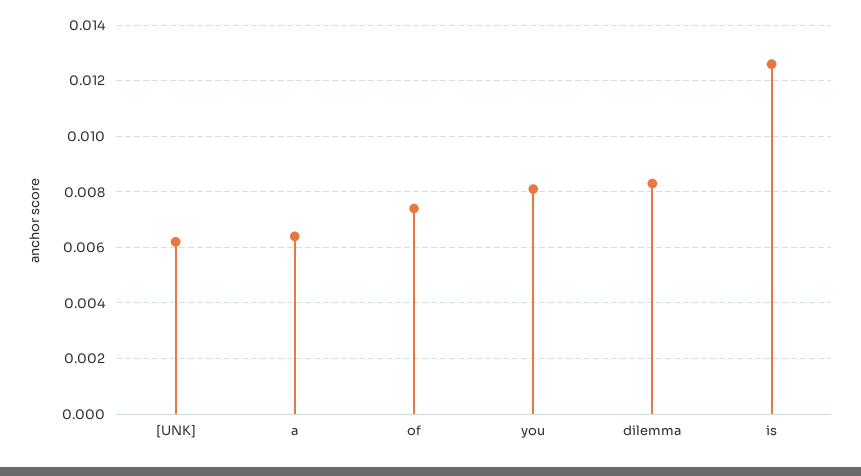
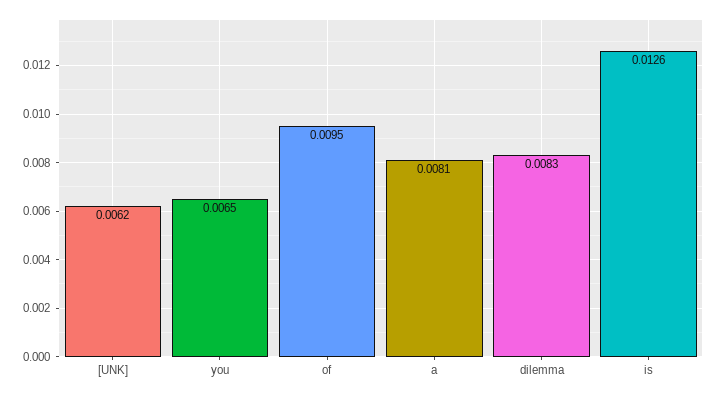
a: 0.0065 -> 0.0081
of: 0.0075 -> 0.0095
you: 0.008 -> 0.0065

